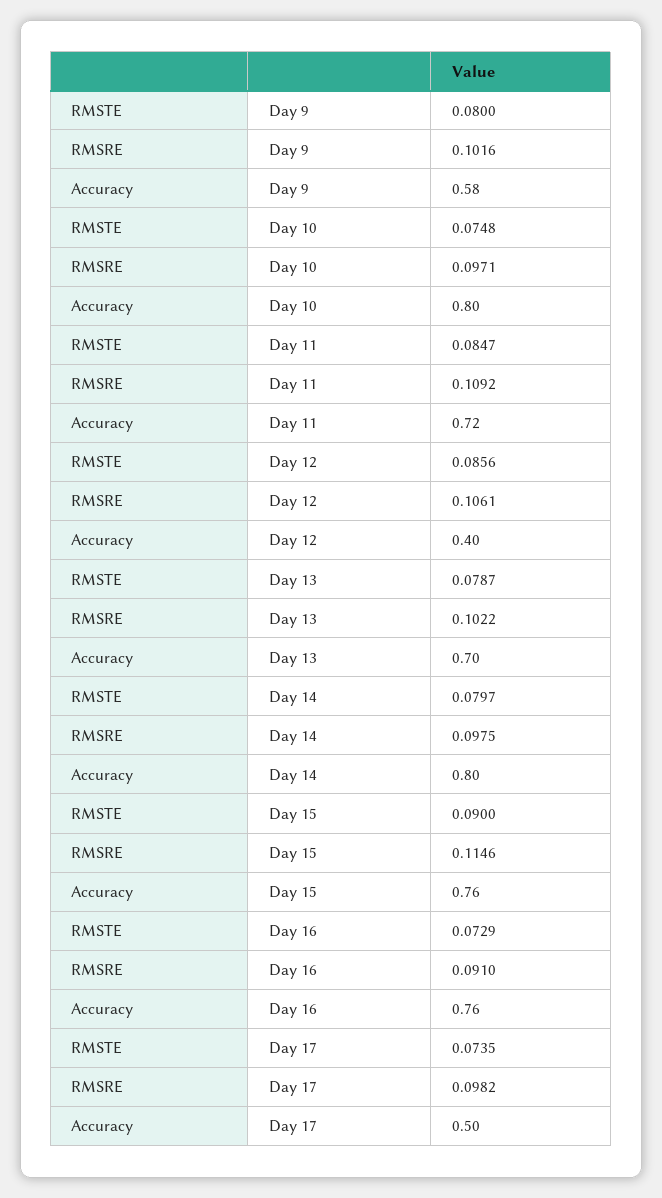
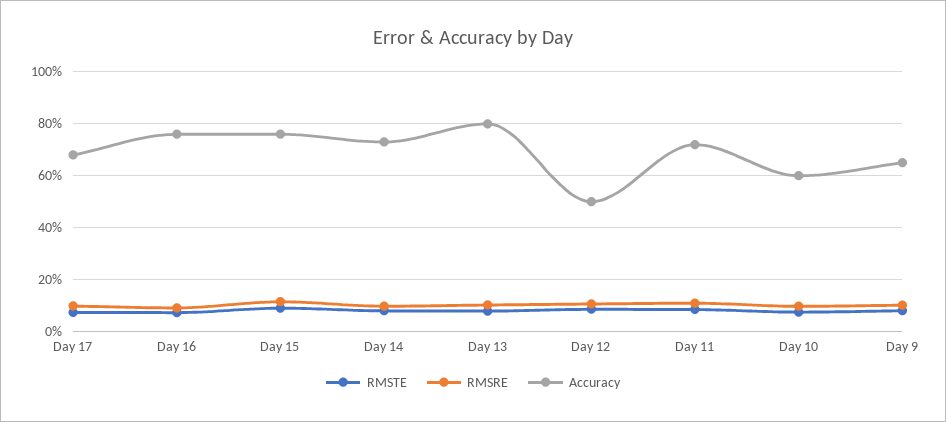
Accuracy, Day 9: 0.58 -> 0.65
Accuracy, Day 10: 0.8 -> 0.6
Accuracy, Day 12: 0.4 -> 0.5
Accuracy, Day 13: 0.7 -> 0.8
Accuracy, Day 14: 0.8 -> 0.725
Accuracy, Day 17: 0.5 -> 0.675

